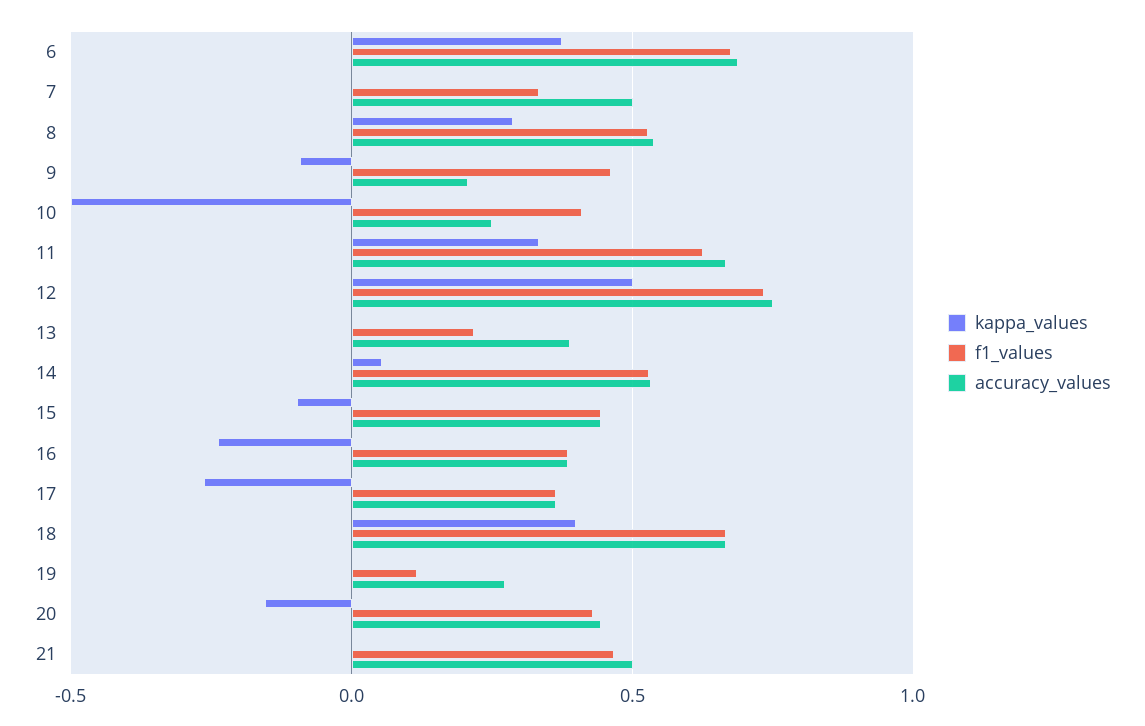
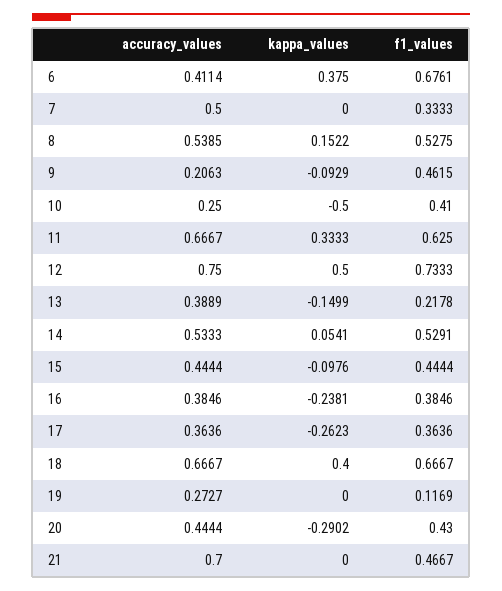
accuracy_values, 6: 0.7 -> 0.4114
kappa_values, 8: 0.3 -> 0.1522
kappa_values, 13: 0 -> -0.1499
kappa_values, 20: -0.15 -> -0.2902
accuracy_values, 21: 0.5 -> 0.7

